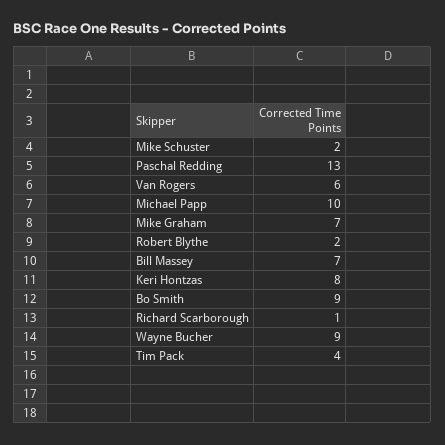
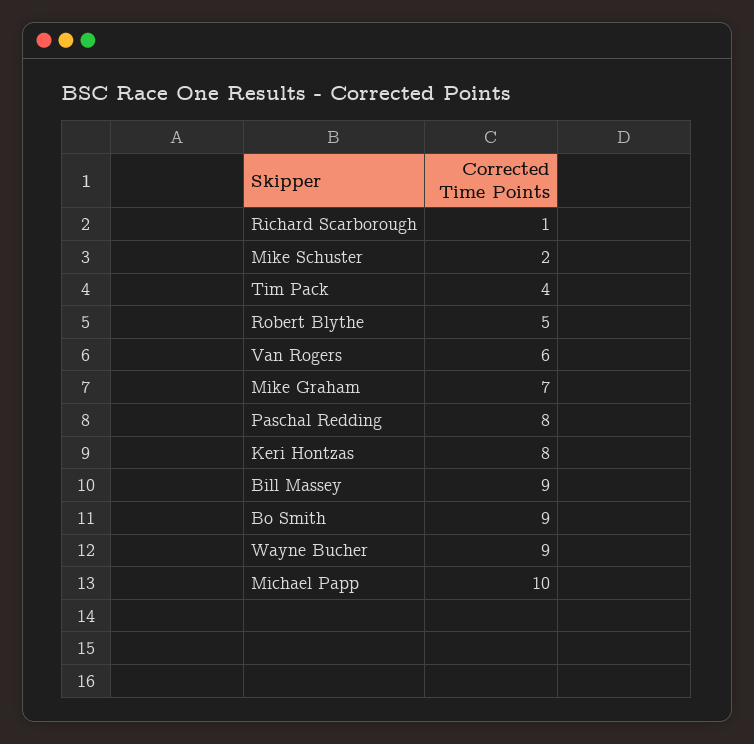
Paschal Redding: 13 -> 8
Robert Blythe: 2 -> 5
Bill Massey: 7 -> 9

